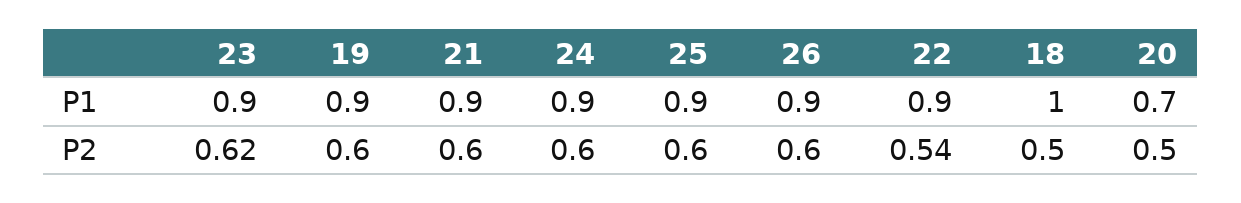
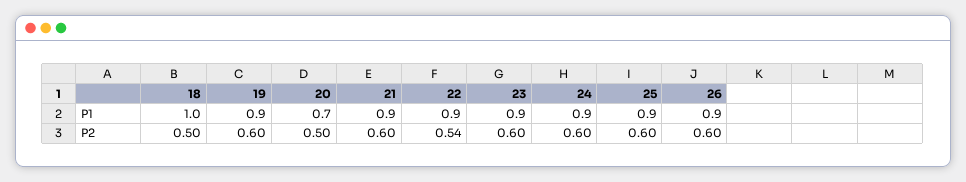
23, P2: 0.62 -> 0.6

